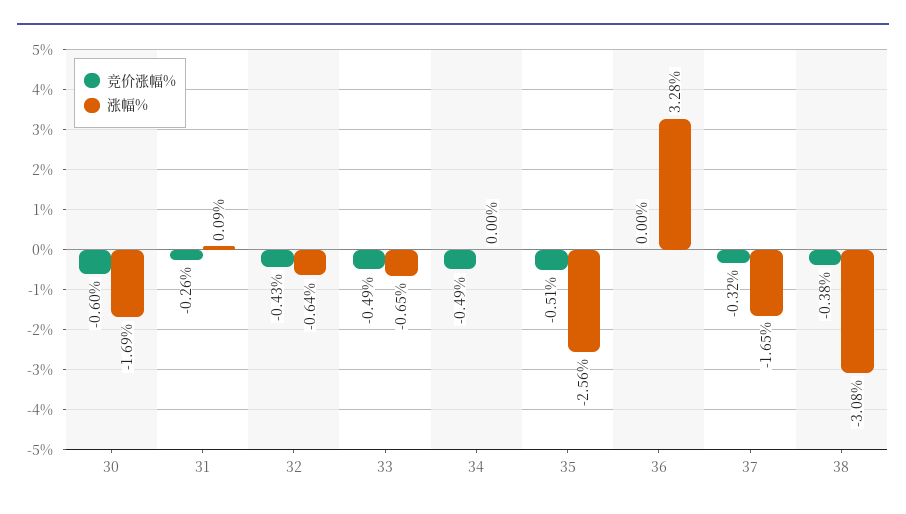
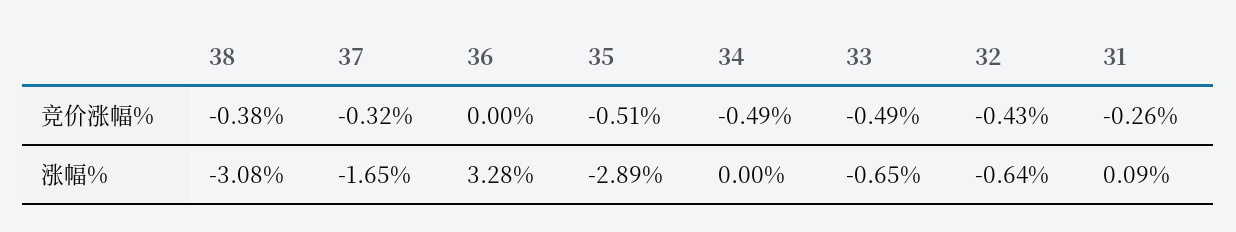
竞价涨幅%, 30: -0.6 -> none
涨幅%, 30: -1.69 -> none
涨幅%, 35: -2.56 -> -2.89

